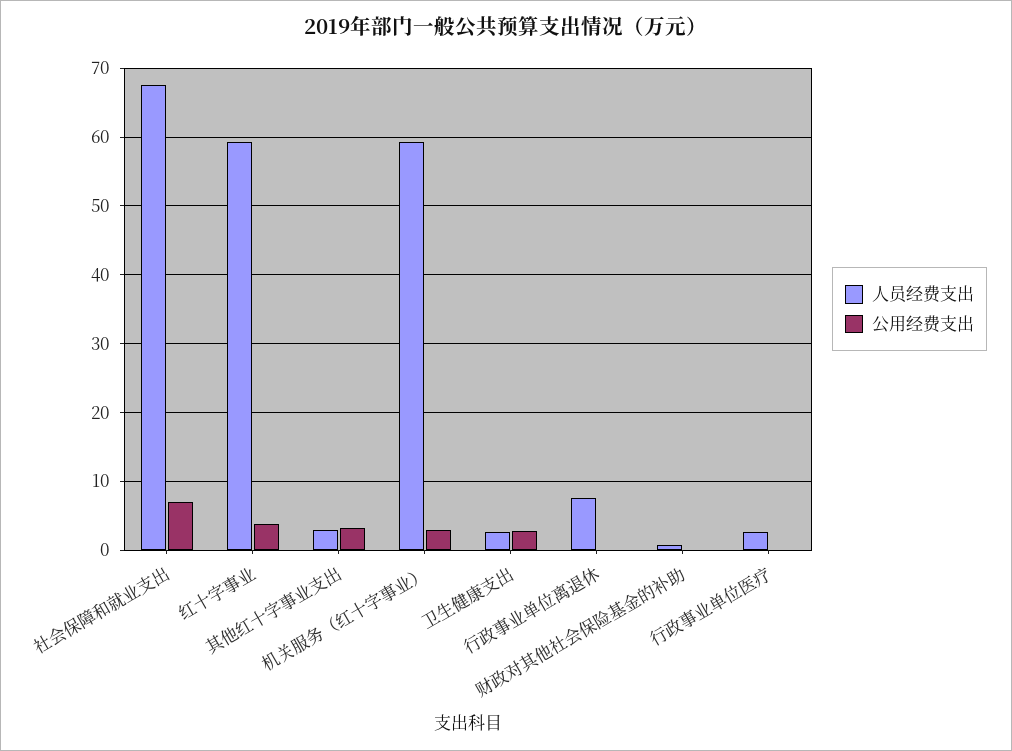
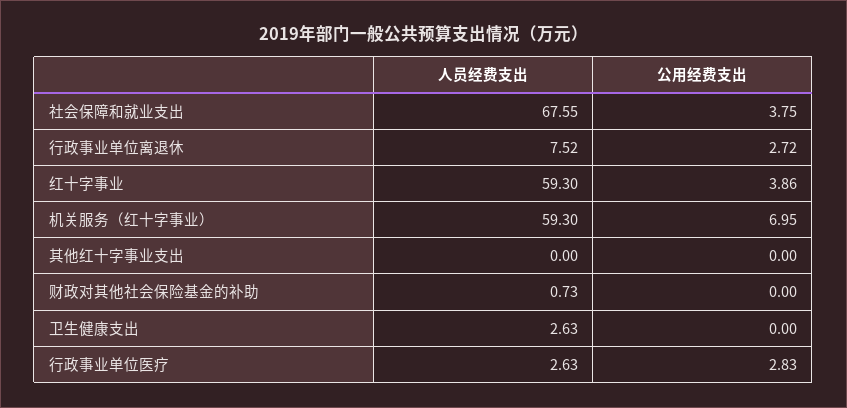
公用经费支出, 社会保障和就业支出: 7 -> 3.75
人员经费支出, 其他红十字事业支出: 3 -> 0
公用经费支出, 其他红十字事业支出: 3 -> 0
公用经费支出, 机关服务（红十字事业）: 3 -> 6.95
公用经费支出, 卫生健康支出: 3 -> 0
公用经费支出, 行政事业单位离退休: 0 -> 2.72
公用经费支出, 行政事业单位医疗: 0 -> 2.83

